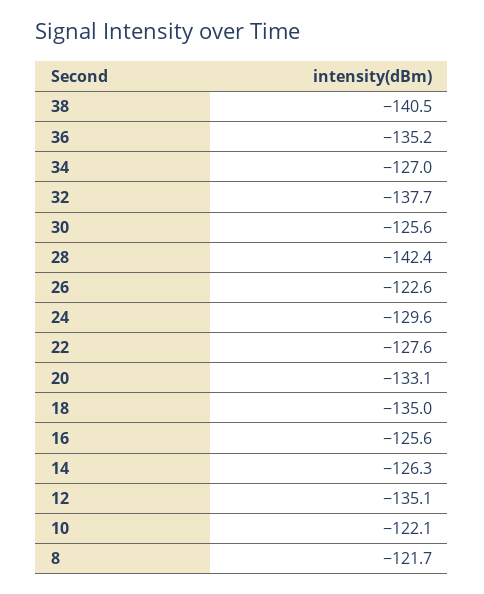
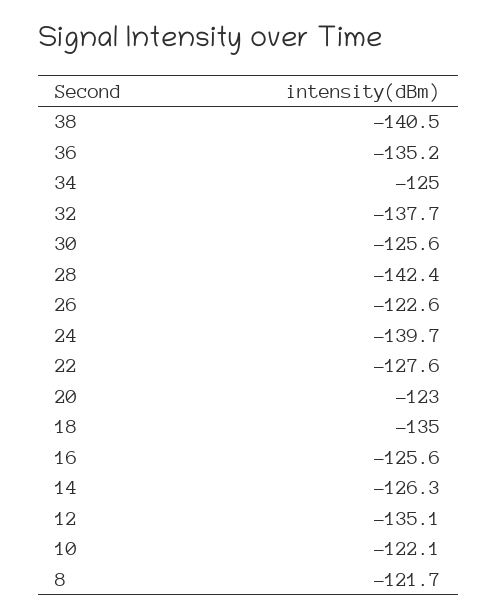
34: -127 -> -125
24: -129.6 -> -139.7
20: -133.1 -> -123

